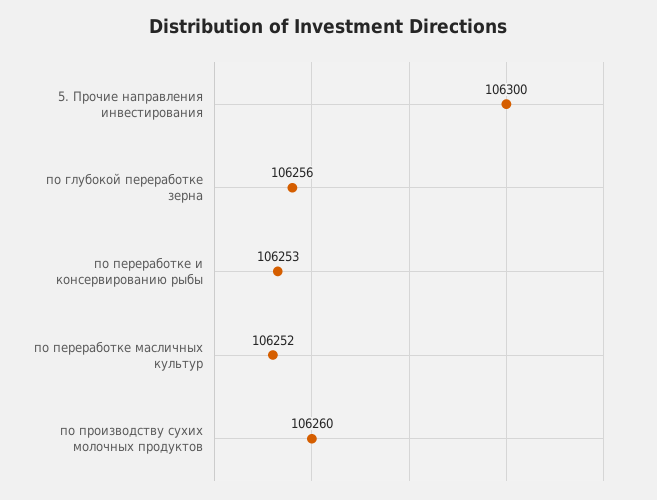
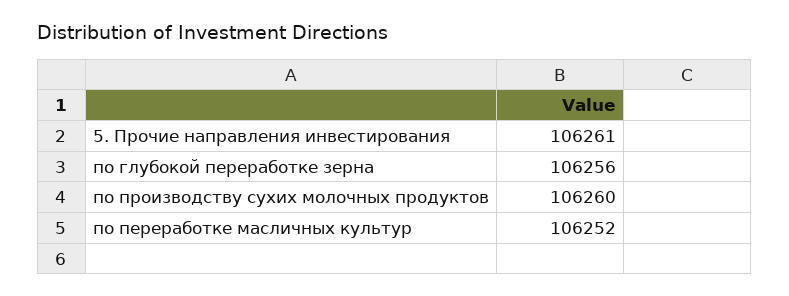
5. Прочие направления инвестирования: 106300 -> 106261
по переработке и консервированию рыбы: 106253 -> none

